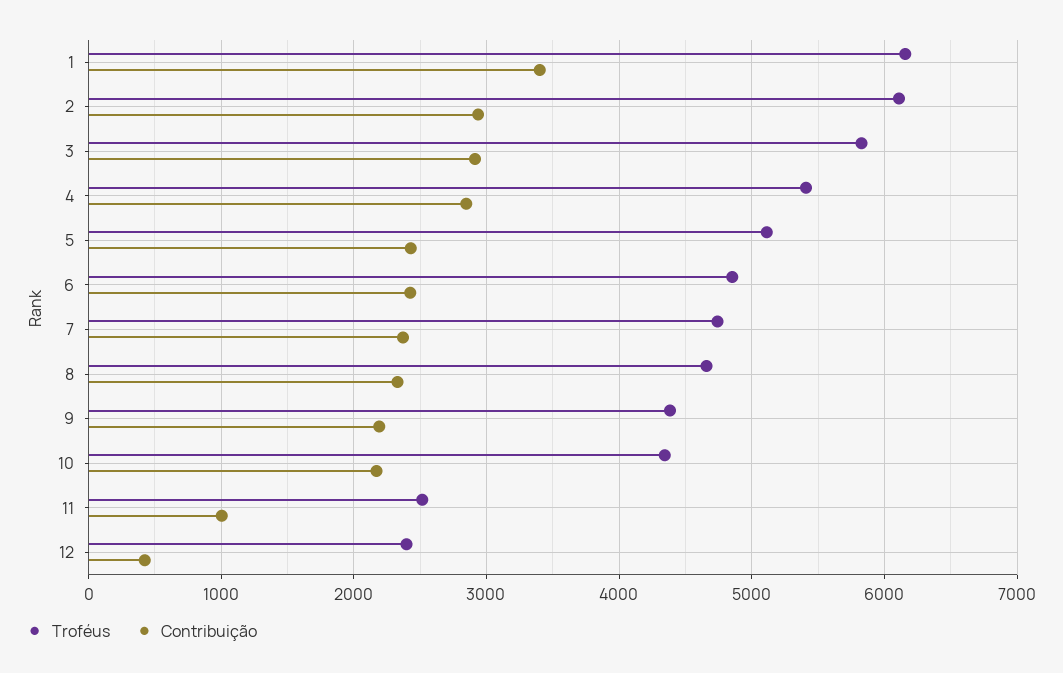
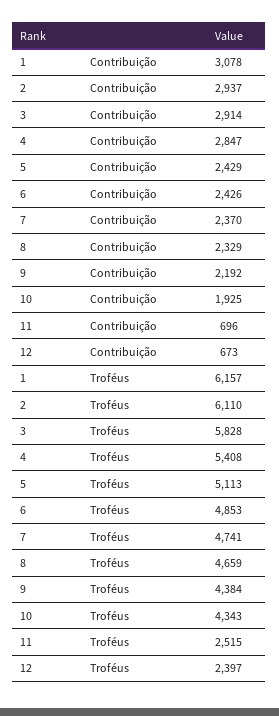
Contribuição, 1: 3400 -> 3078
Contribuição, 10: 2200 -> 1925
Contribuição, 11: 1000 -> 696
Contribuição, 12: 400 -> 673

